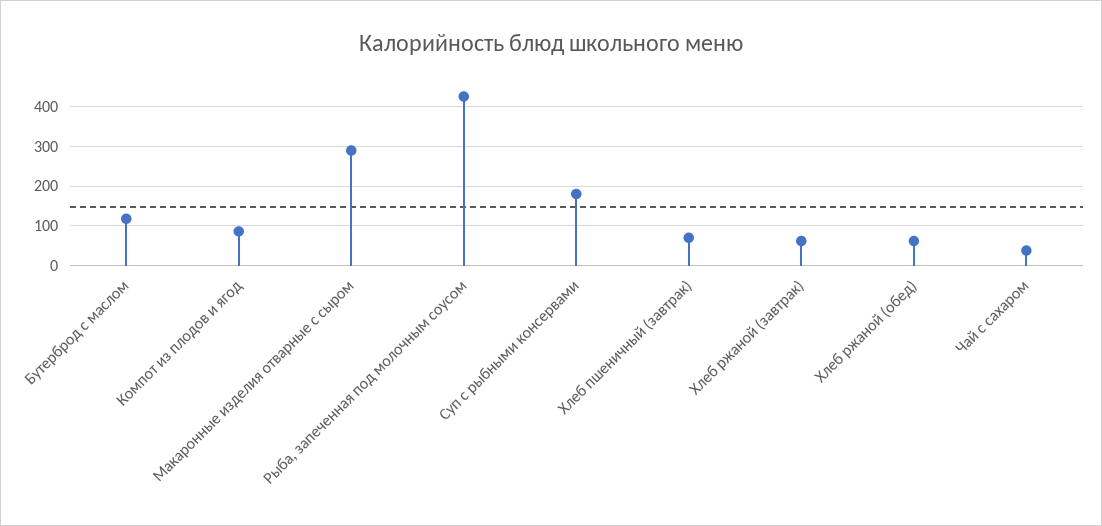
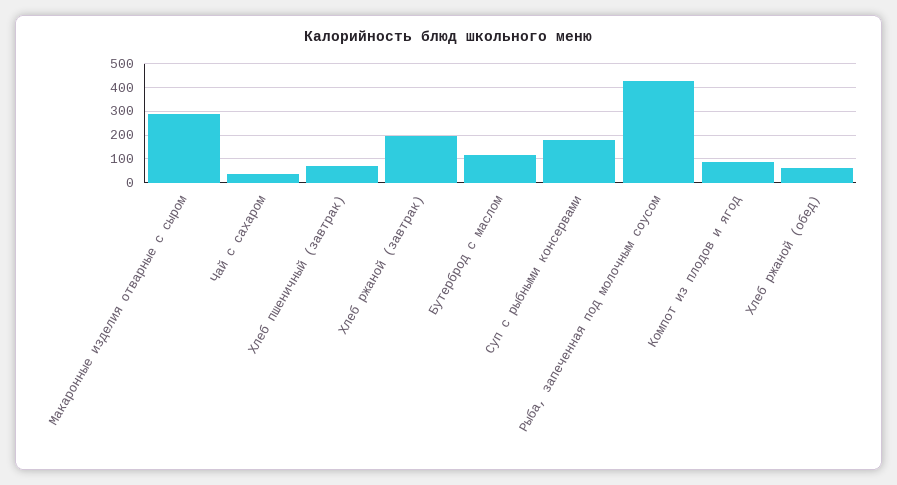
Хлеб ржаной (завтрак): 60 -> 200

